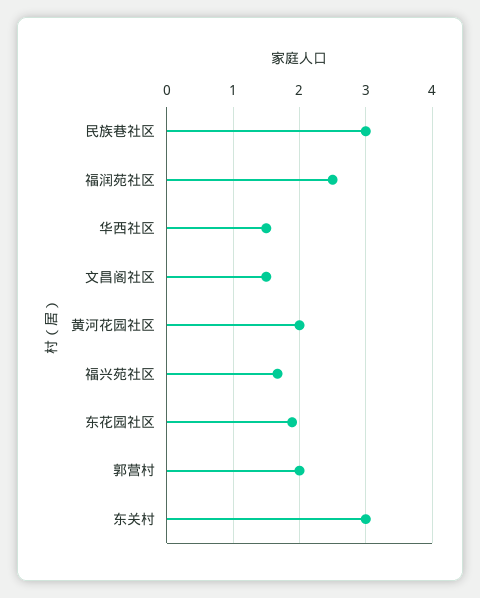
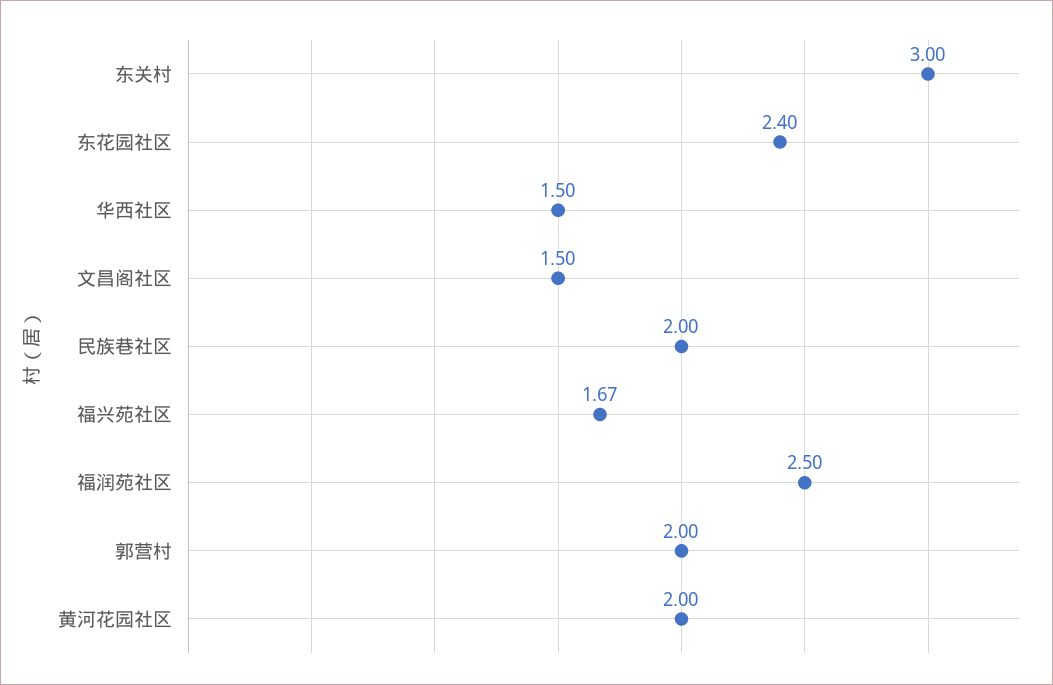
民族巷社区: 3 -> 2
东花园社区: 1.9 -> 2.4

